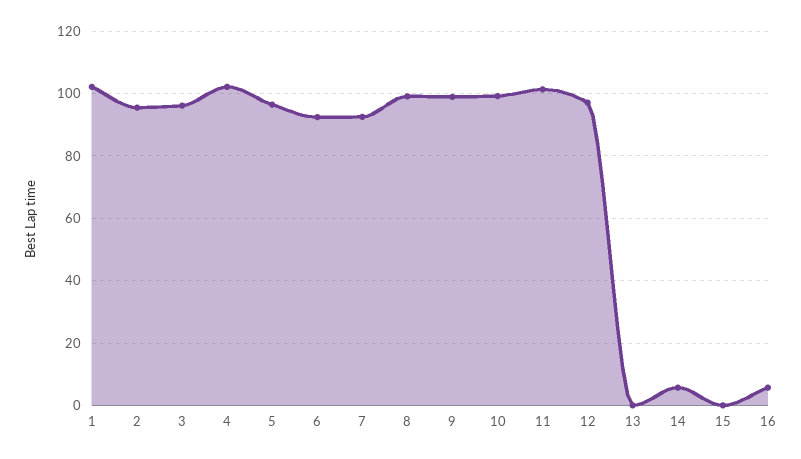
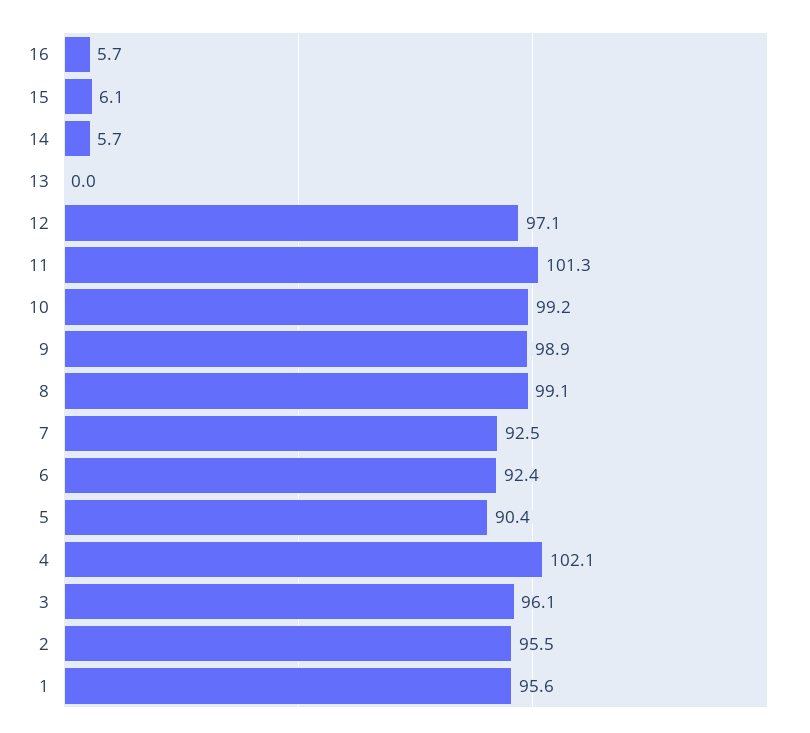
1: 102 -> 95.6
5: 96 -> 90.4
15: 0 -> 6.1

